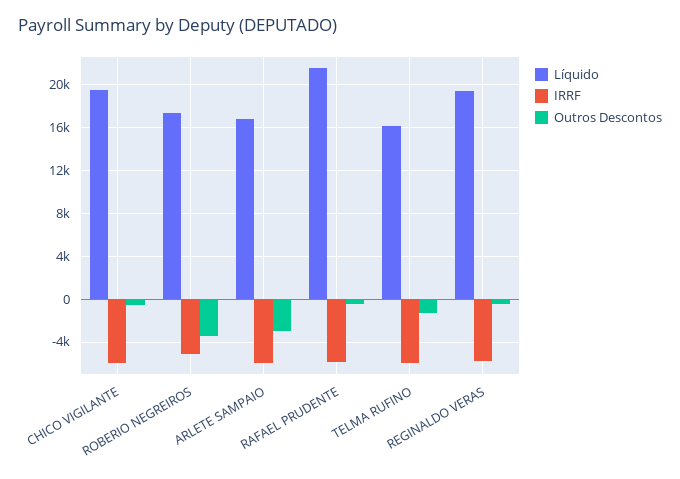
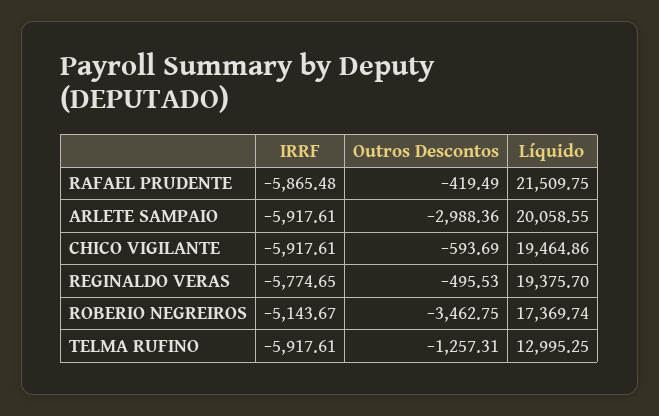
Líquido, ARLETE SAMPAIO: 17000 -> 20058.55
Líquido, TELMA RUFINO: 16000 -> 12995.25

